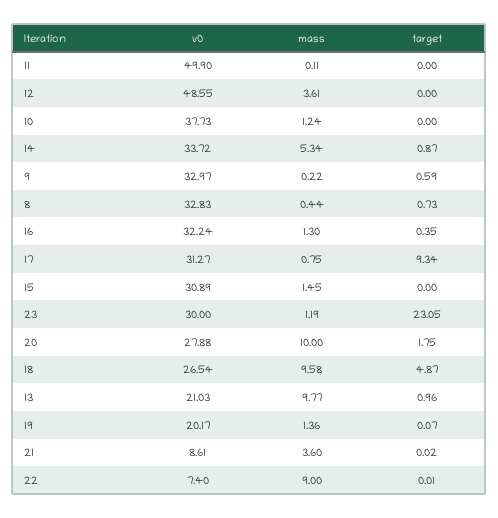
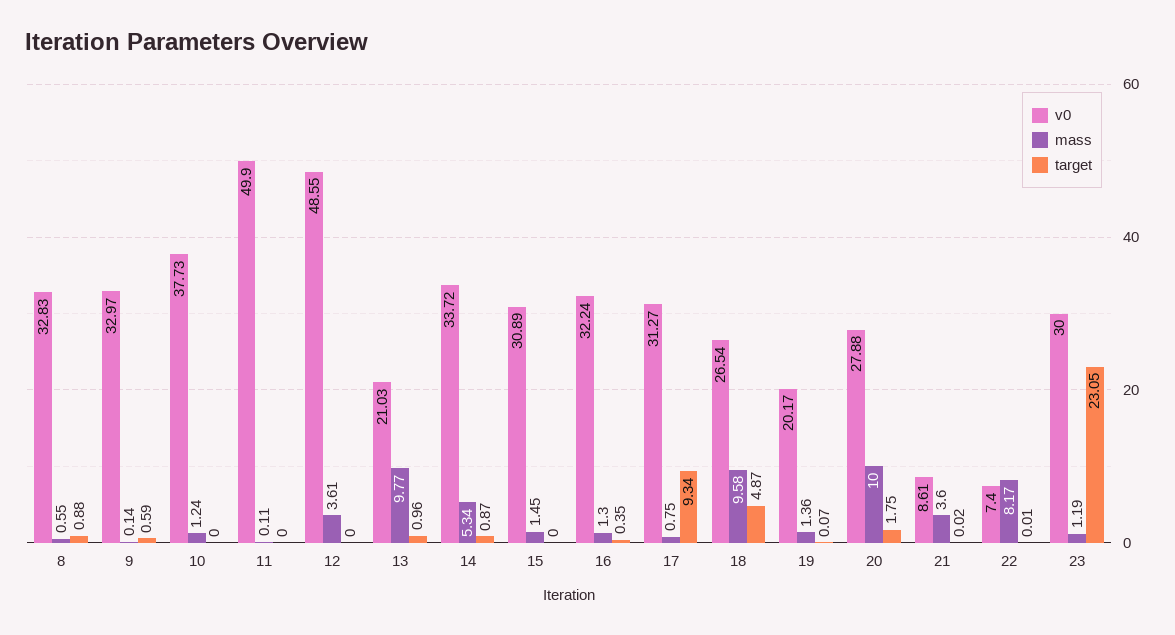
mass, 9: 0.22 -> 0.14
mass, 8: 0.44 -> 0.55
target, 8: 0.73 -> 0.88
mass, 22: 9 -> 8.17

